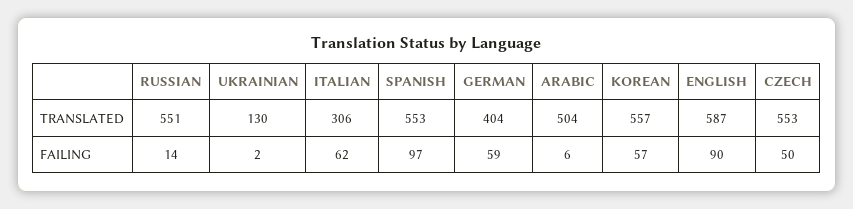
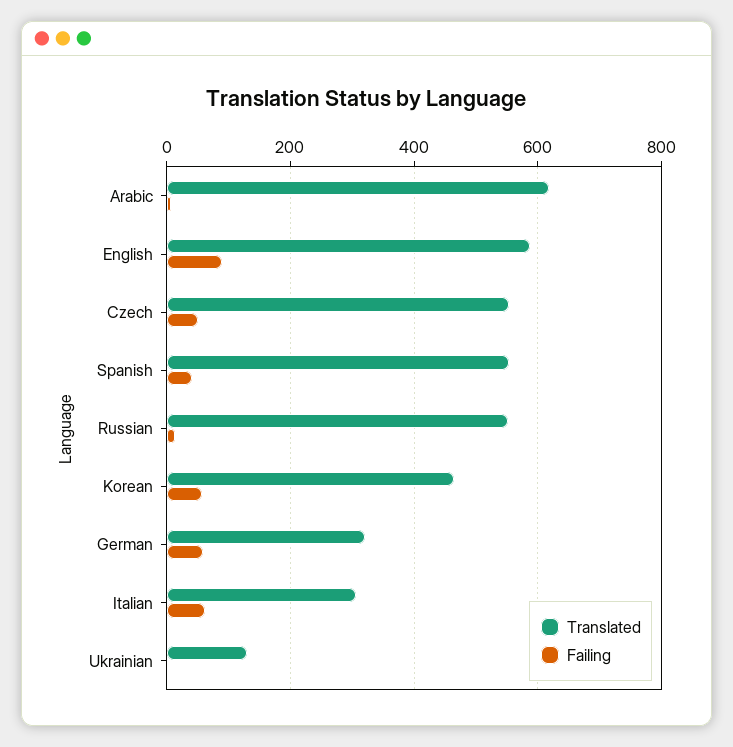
TRANSLATED, GERMAN: 404 -> 320
TRANSLATED, ARABIC: 504 -> 620
TRANSLATED, KOREAN: 557 -> 460
FAILING, SPANISH: 97 -> 40

